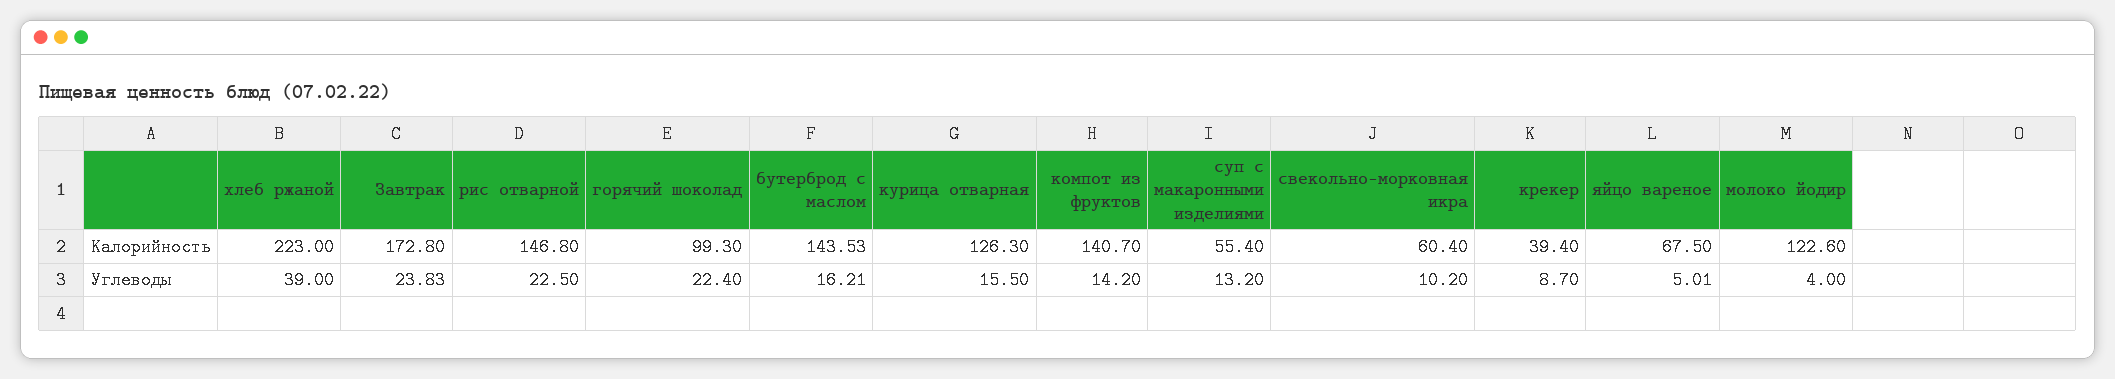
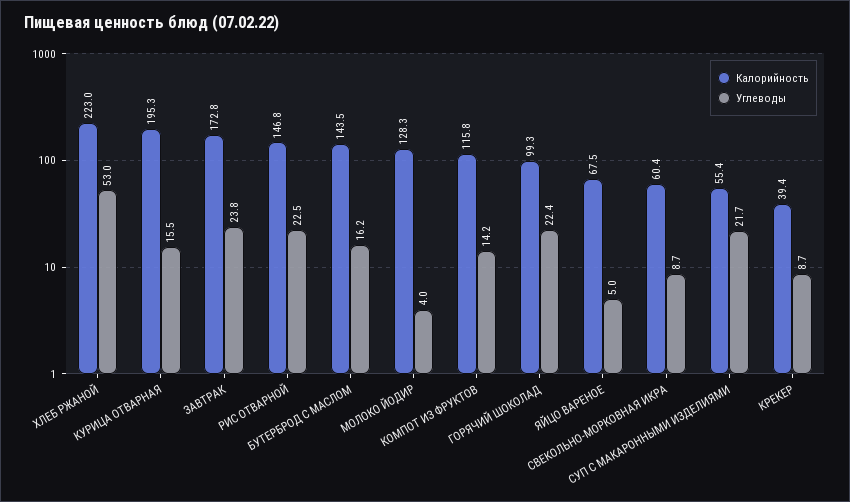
Калорийность, курица отварная: 126.3 -> 195.3
Калорийность, компот из фруктов: 140.7 -> 115.8
Калорийность, молоко йодир: 122.6 -> 128.3
Углеводы, хлеб ржаной: 39 -> 53
Углеводы, суп с макаронными изделиями: 13.2 -> 21.7
Углеводы, свекольно-морковная икра: 10.2 -> 8.7

